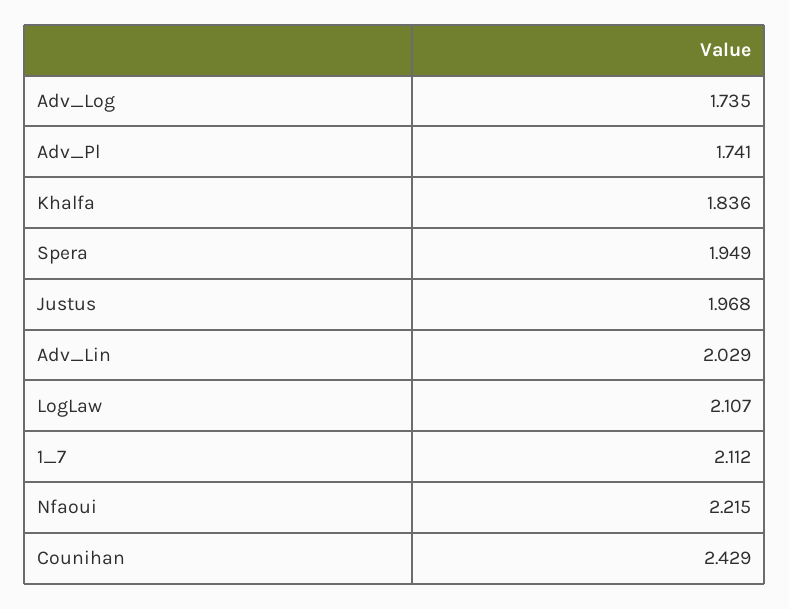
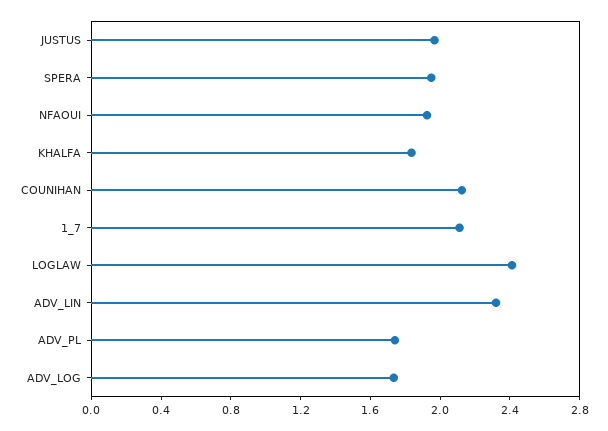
Adv_Lin: 2.029 -> 2.3
LogLaw: 2.107 -> 2.4
Nfaoui: 2.215 -> 1.9
Counihan: 2.429 -> 2.1

